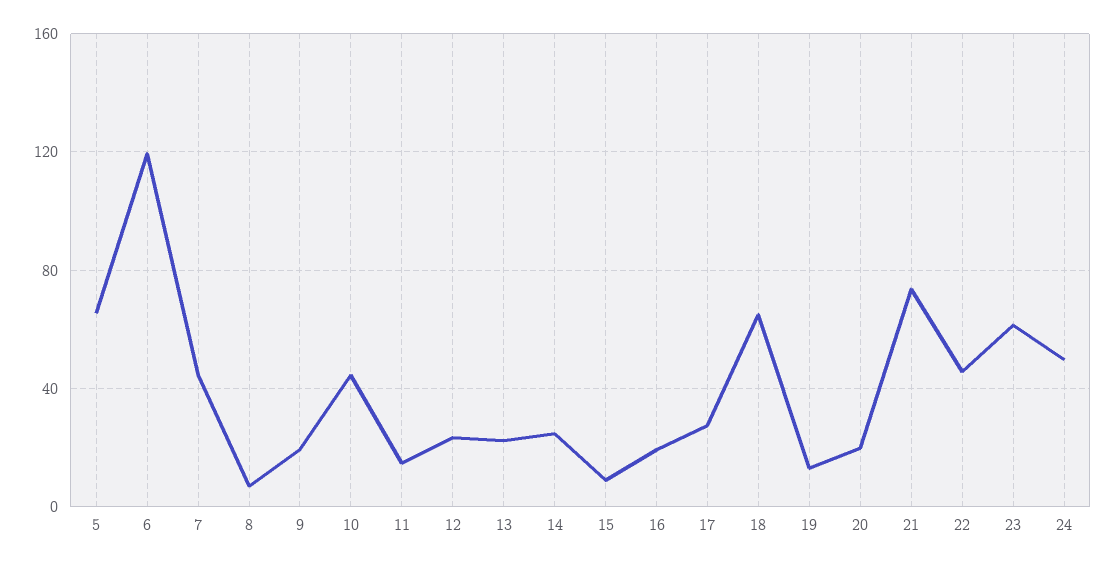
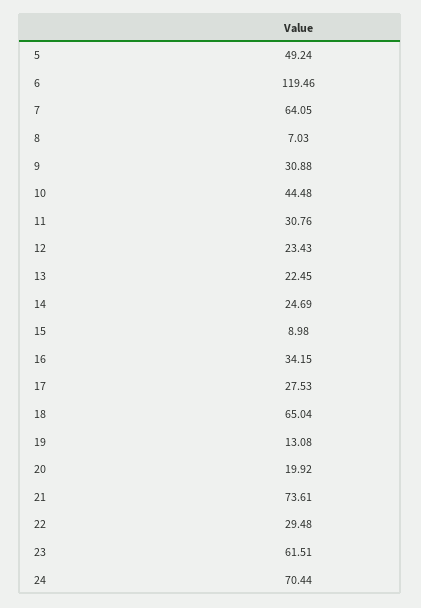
5: 65 -> 49.24
7: 45 -> 64.05
9: 20 -> 30.88
11: 15 -> 30.76
16: 20 -> 34.15
22: 45 -> 29.48
24: 50 -> 70.44

